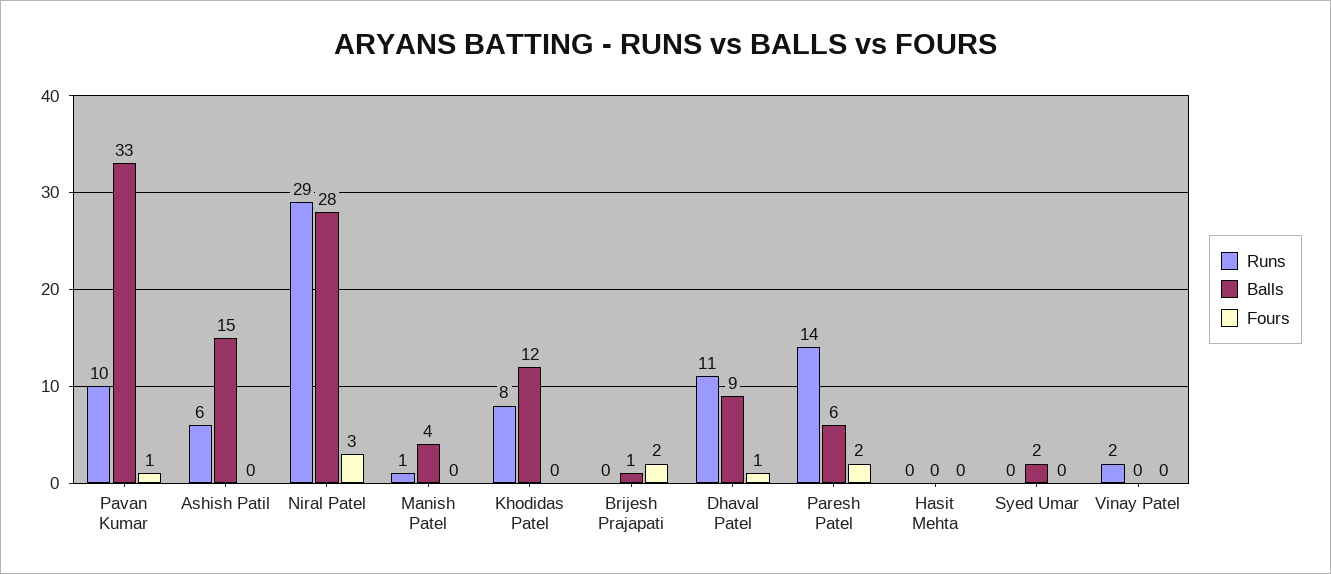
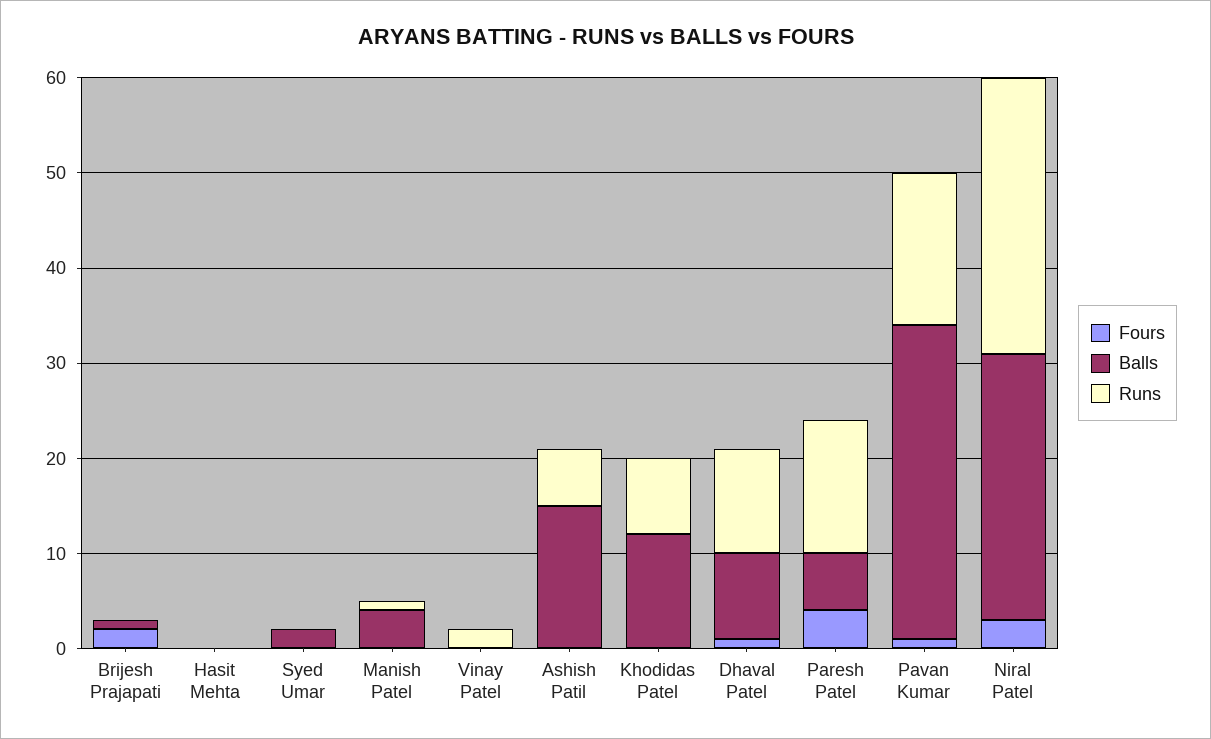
Runs, Pavan Kumar: 10 -> 16
Fours, Paresh Patel: 2 -> 4

